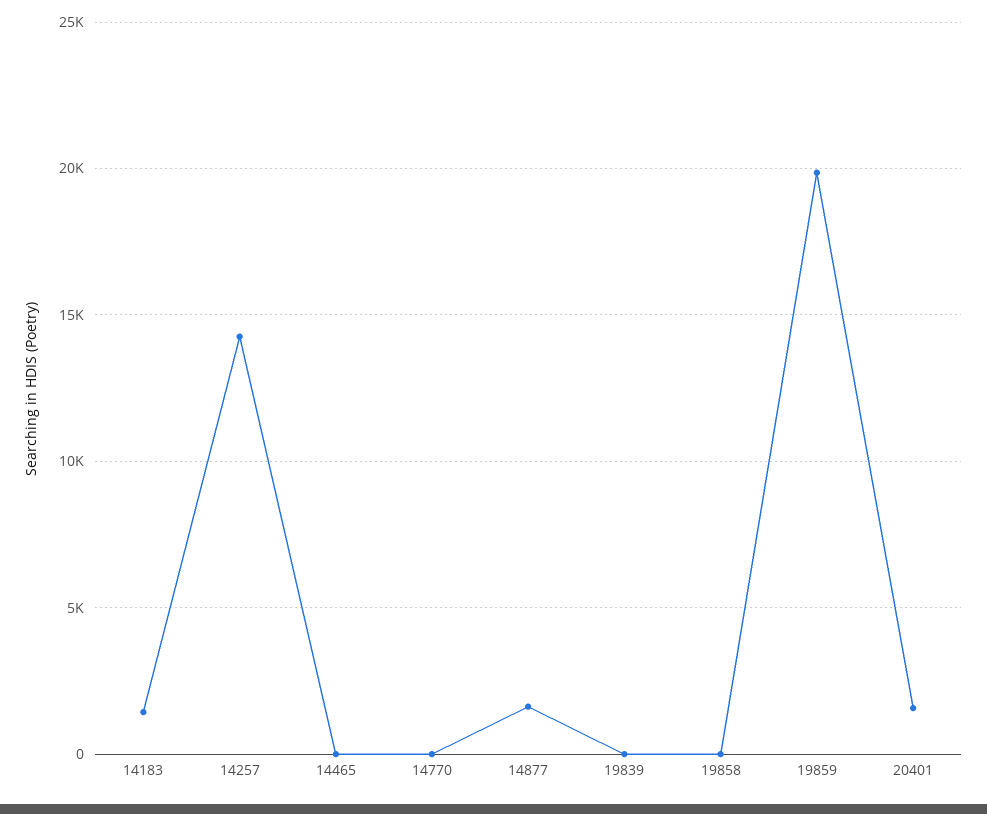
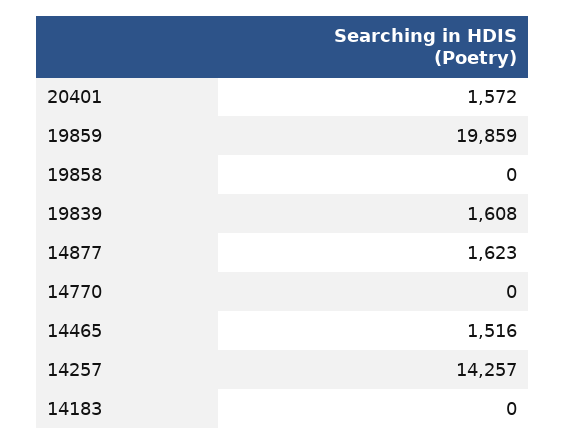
14183: 1500 -> 0
14465: 0 -> 1516
19839: 0 -> 1608

